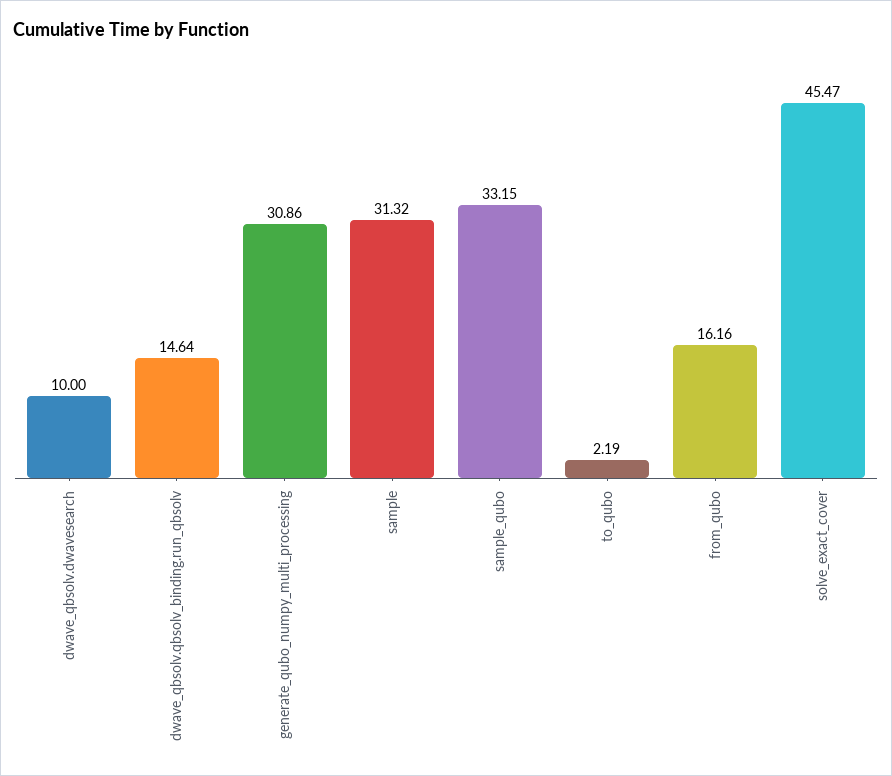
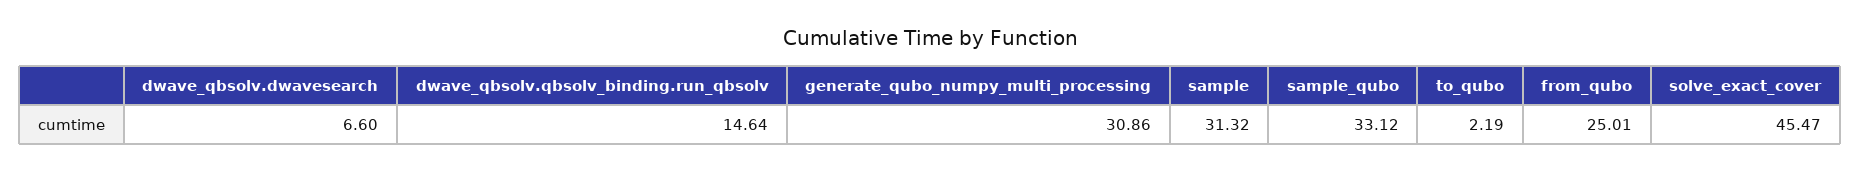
dwave_qbsolv.dwavesearch: 10 -> 6.6
sample_qubo: 33.15 -> 33.12
from_qubo: 16.16 -> 25.01

